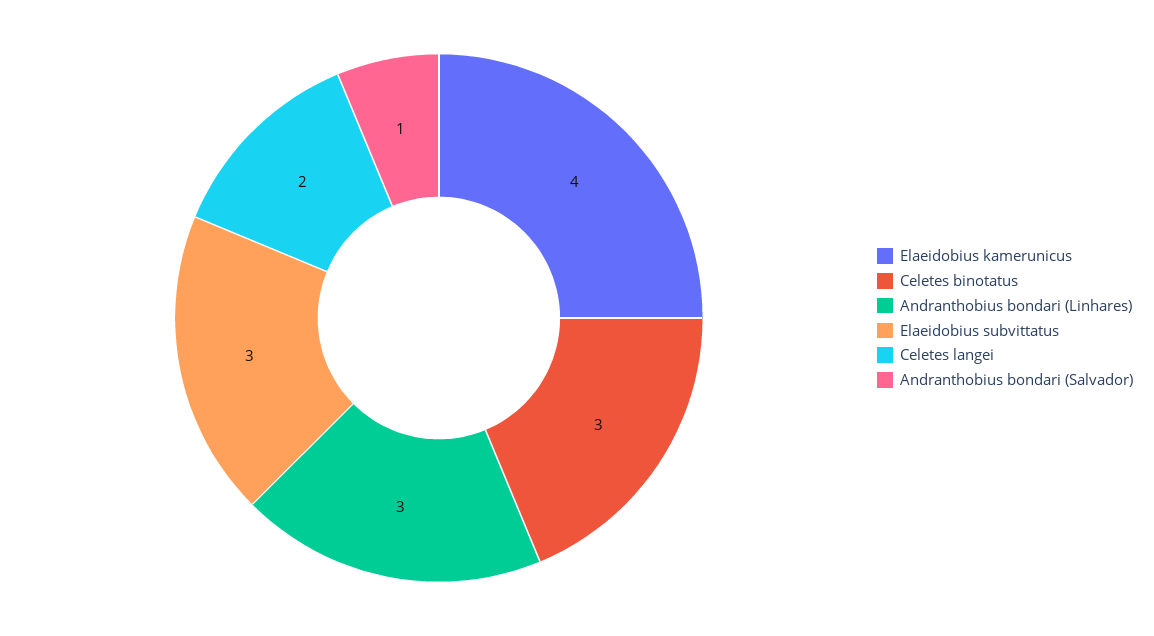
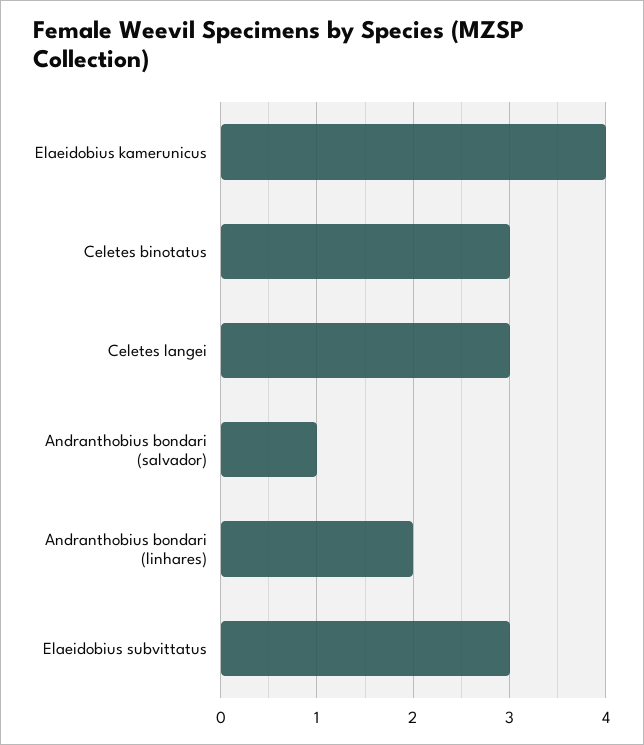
Andranthobius bondari (Linhares): 3 -> 2
Celetes langei: 2 -> 3

